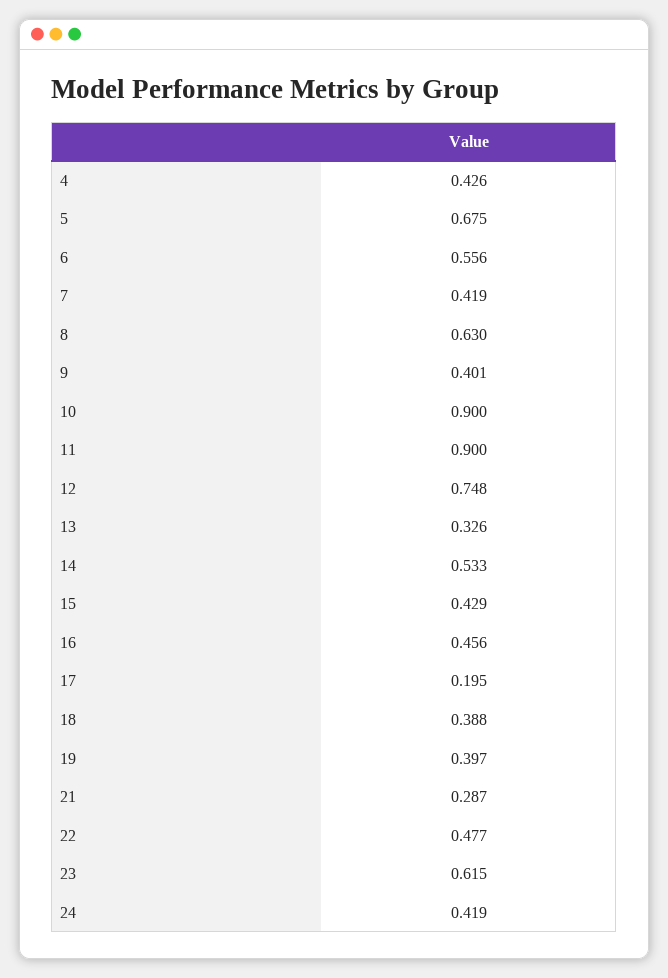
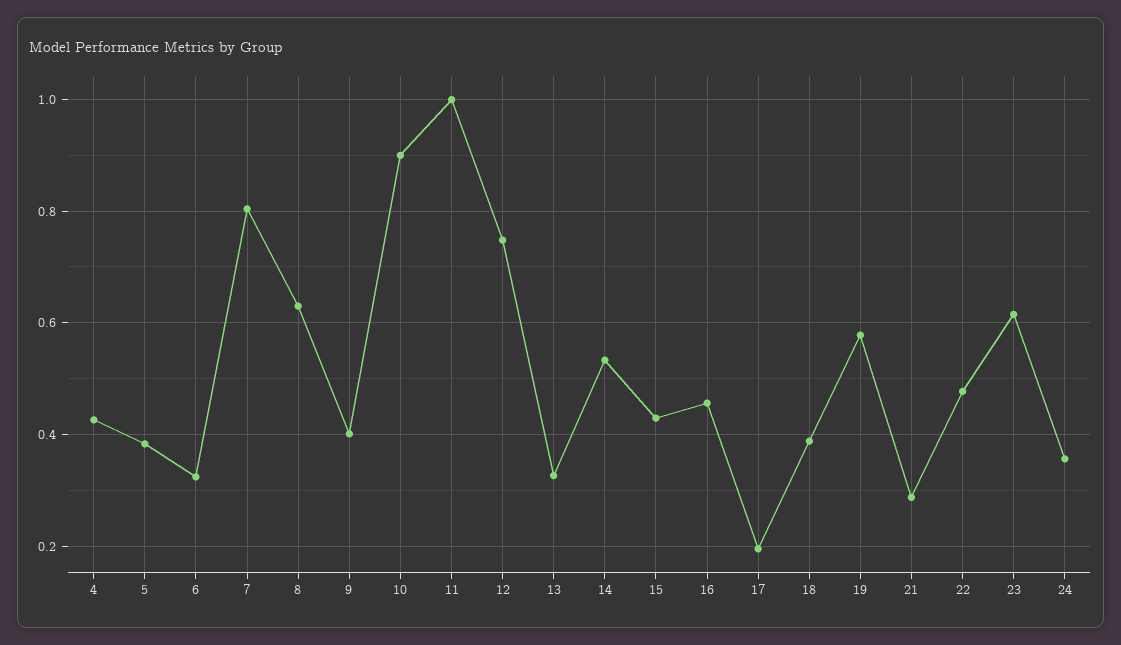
5: 0.675 -> 0.38
6: 0.556 -> 0.32
7: 0.419 -> 0.8
11: 0.9 -> 1
19: 0.397 -> 0.58
24: 0.419 -> 0.36

